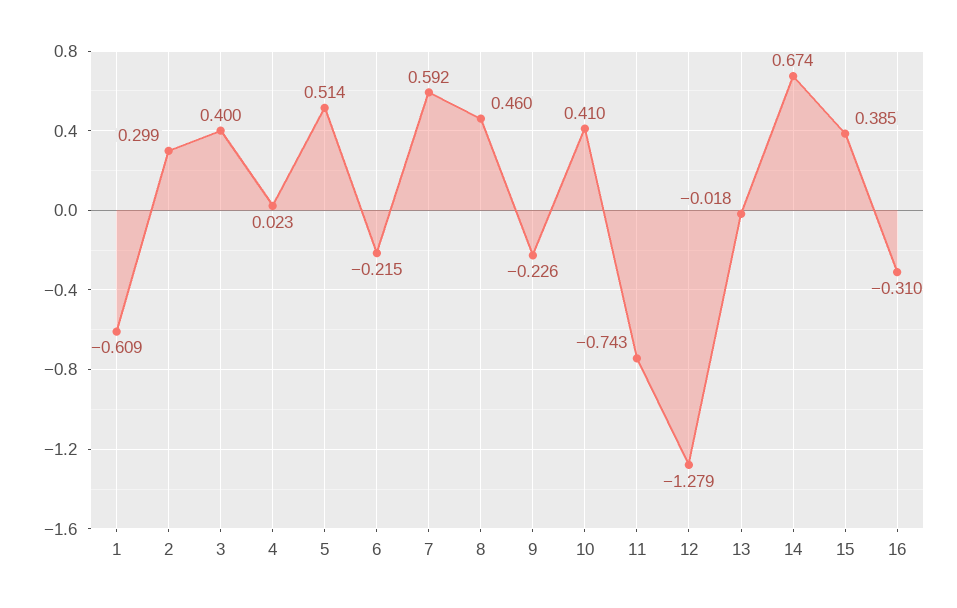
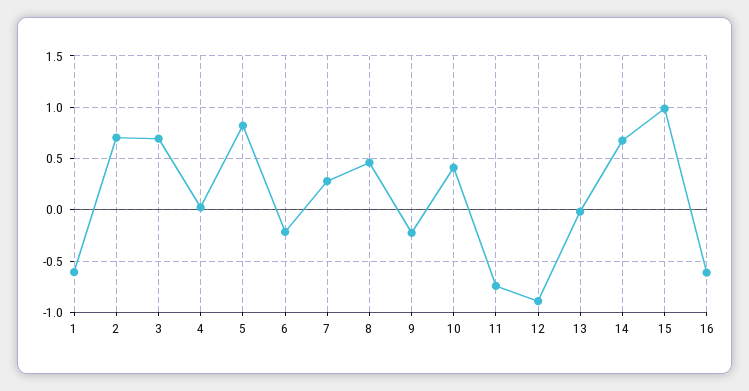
2: 0.299 -> 0.7
3: 0.4 -> 0.7
5: 0.514 -> 0.8
7: 0.592 -> 0.3
12: -1.279 -> -0.9
15: 0.385 -> 1
16: -0.31 -> -0.6

